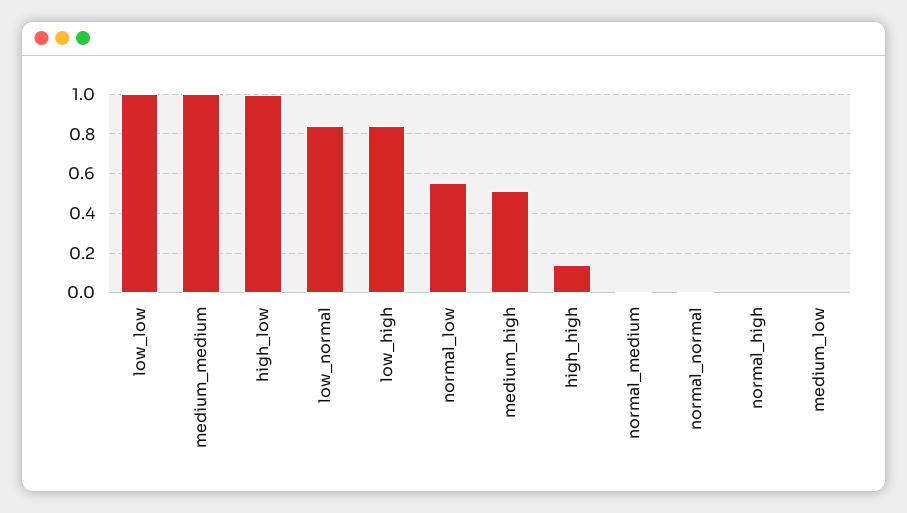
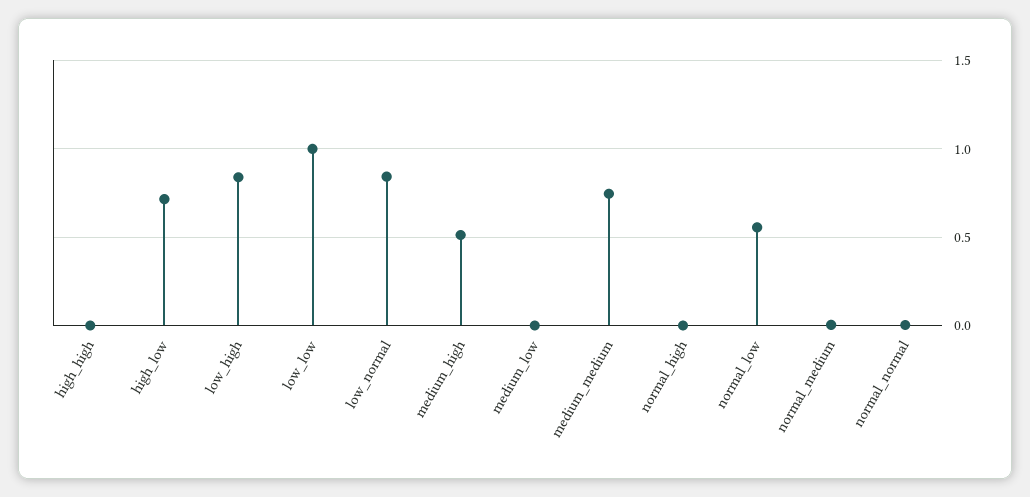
medium_medium: 1 -> 0.75
high_low: 1 -> 0.7
high_high: 0.15 -> 0

